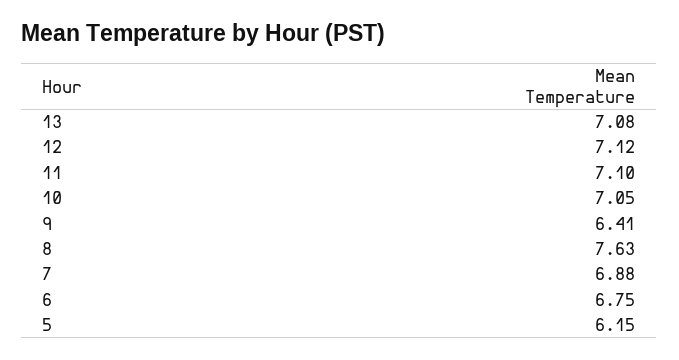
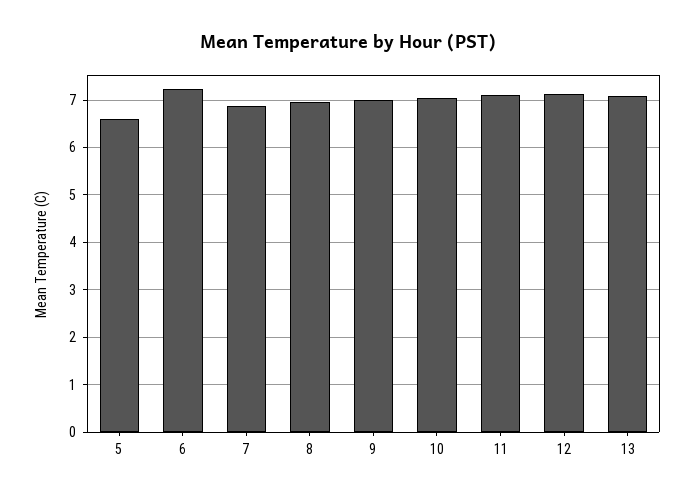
9: 6.41 -> 7
8: 7.63 -> 7
6: 6.75 -> 7.2
5: 6.15 -> 6.6

